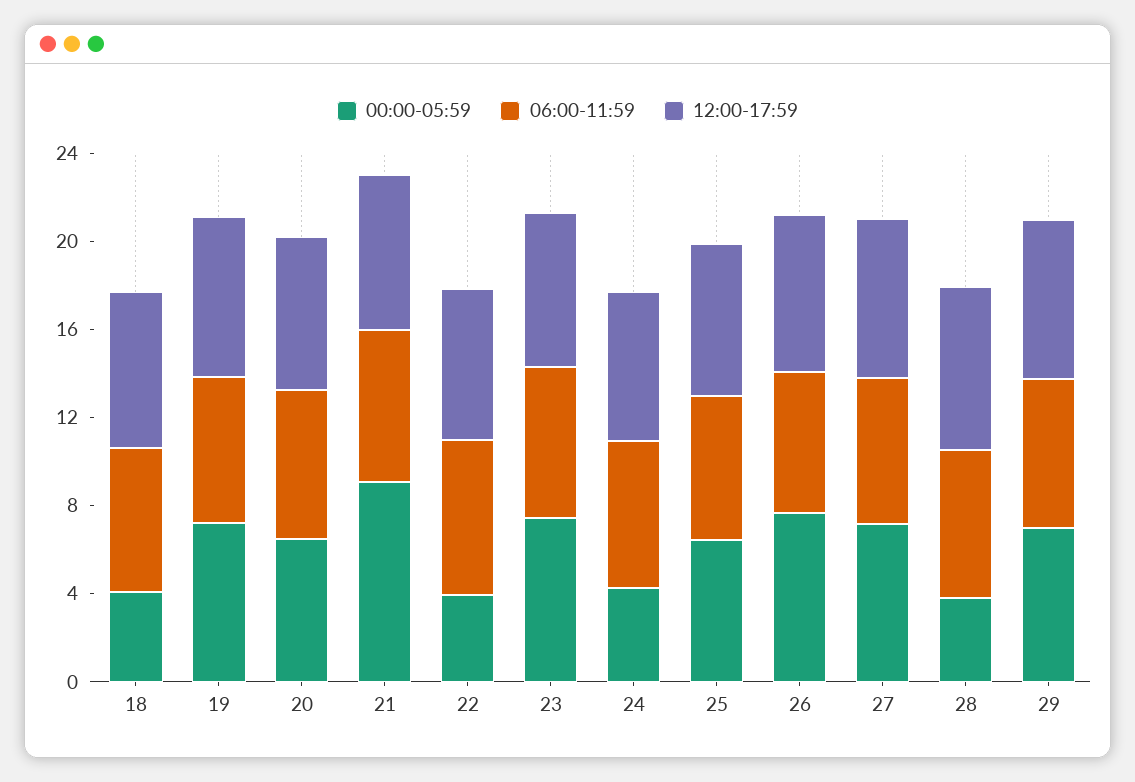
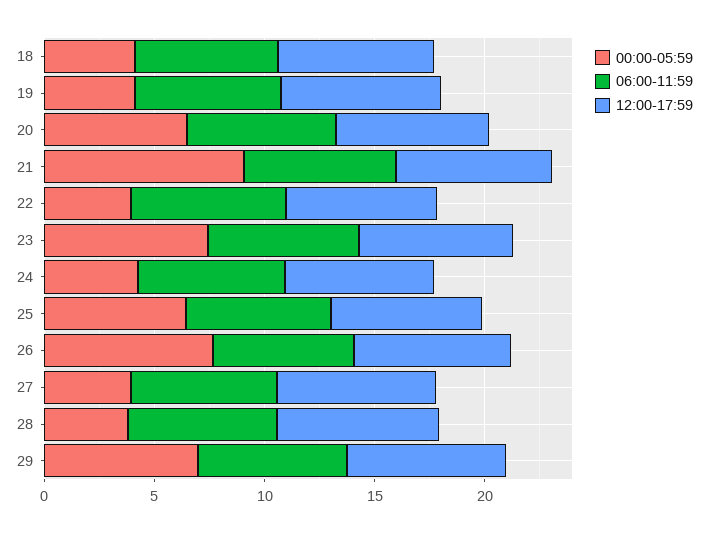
00:00-05:59, 19: 7 -> 4
00:00-05:59, 27: 7 -> 4

